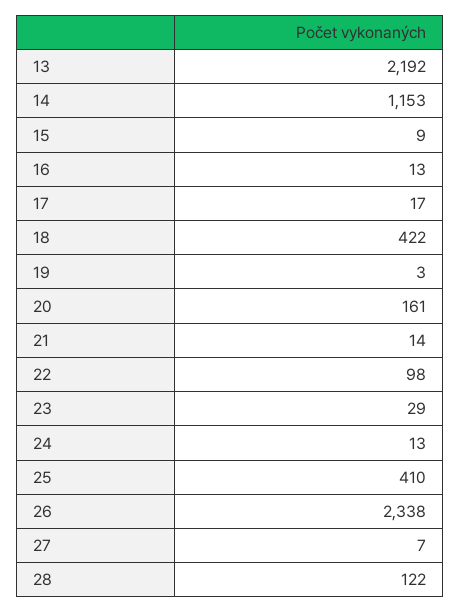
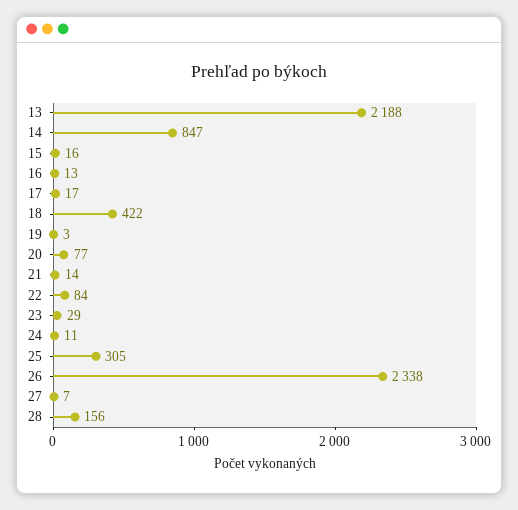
13: 2192 -> 2188
14: 1153 -> 847
15: 9 -> 16
20: 161 -> 77
22: 98 -> 84
24: 13 -> 11
25: 410 -> 305
28: 122 -> 156

